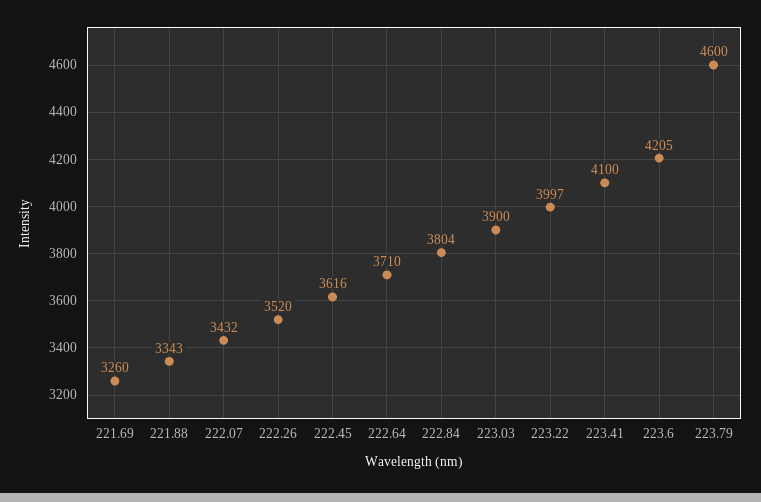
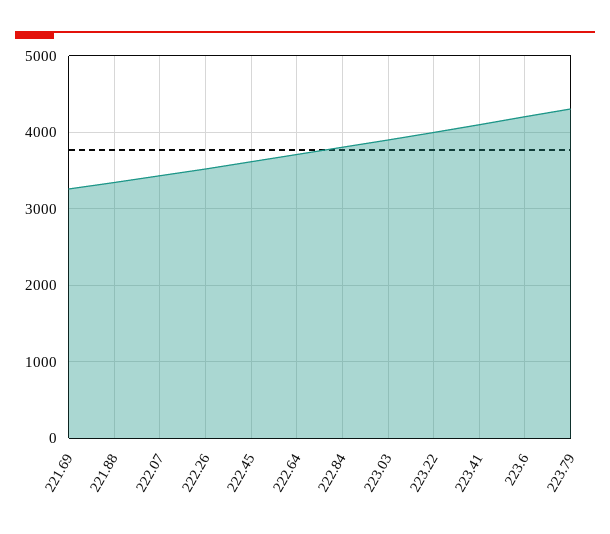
223.79: 4600 -> 4300

